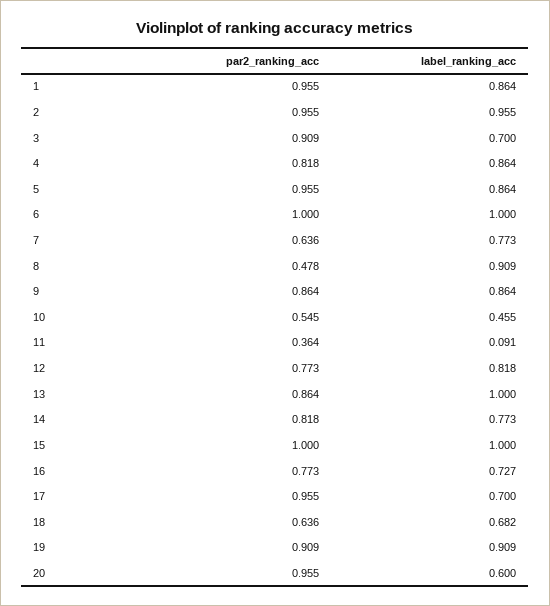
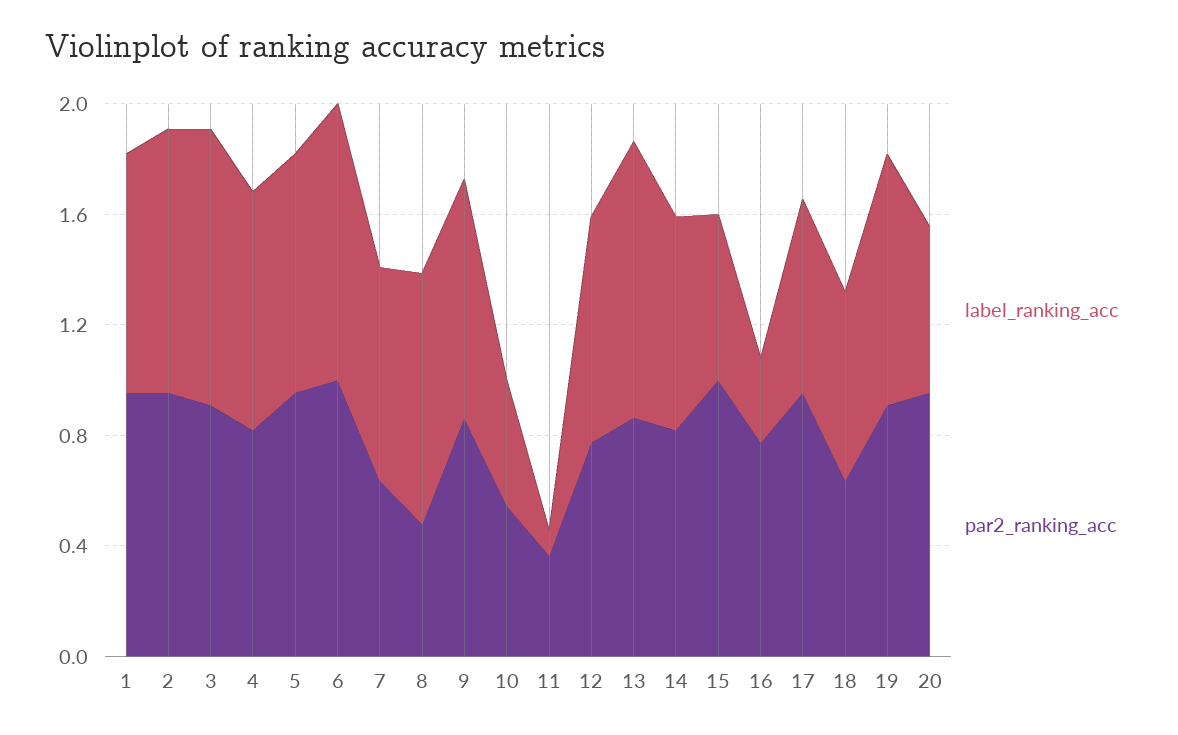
label_ranking_acc, 3: 0.7 -> 1
label_ranking_acc, 15: 1 -> 0.6
label_ranking_acc, 16: 0.727 -> 0.3

